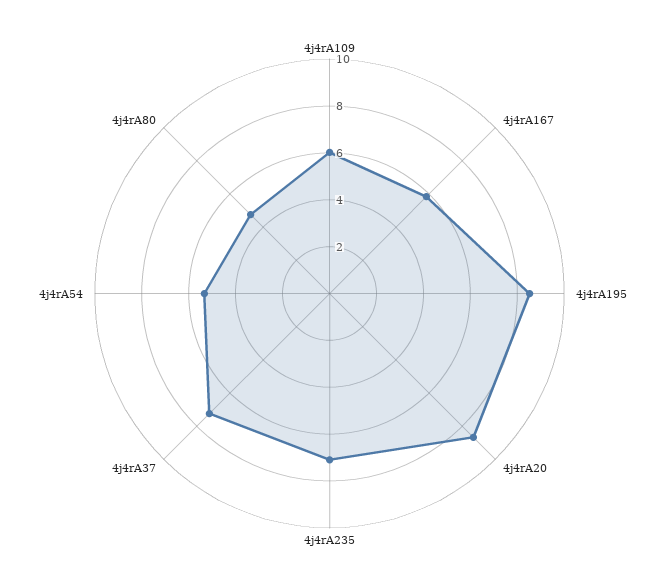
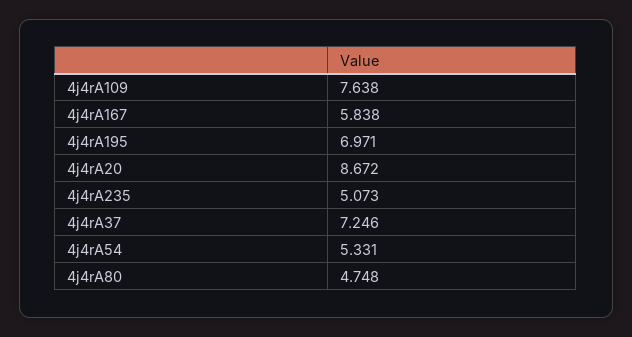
4j4rA109: 6 -> 7.638
4j4rA195: 8.5 -> 6.971
4j4rA235: 7 -> 5.073

